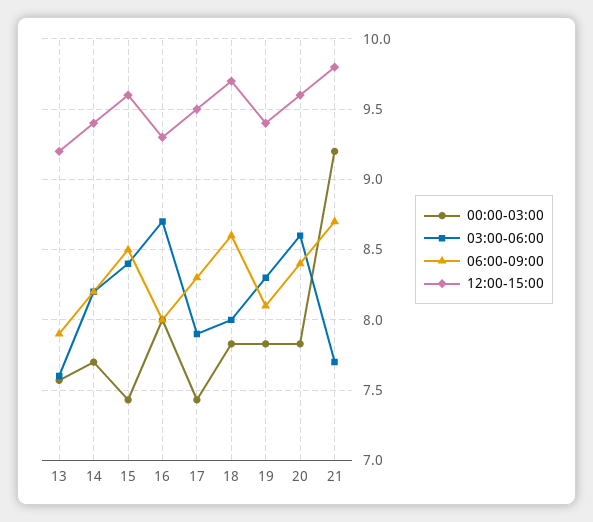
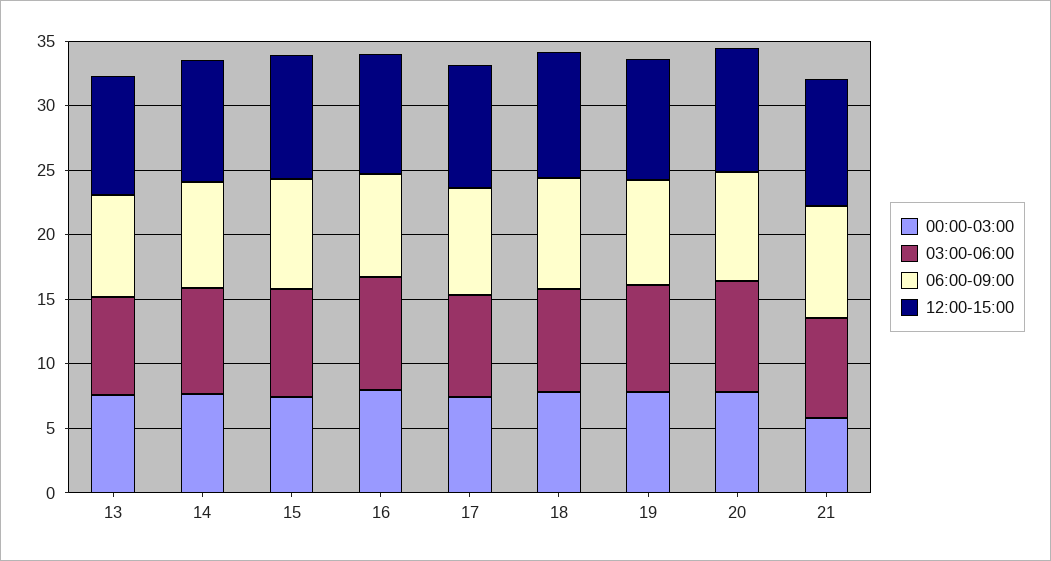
00:00-03:00, 21: 9.2 -> 6

